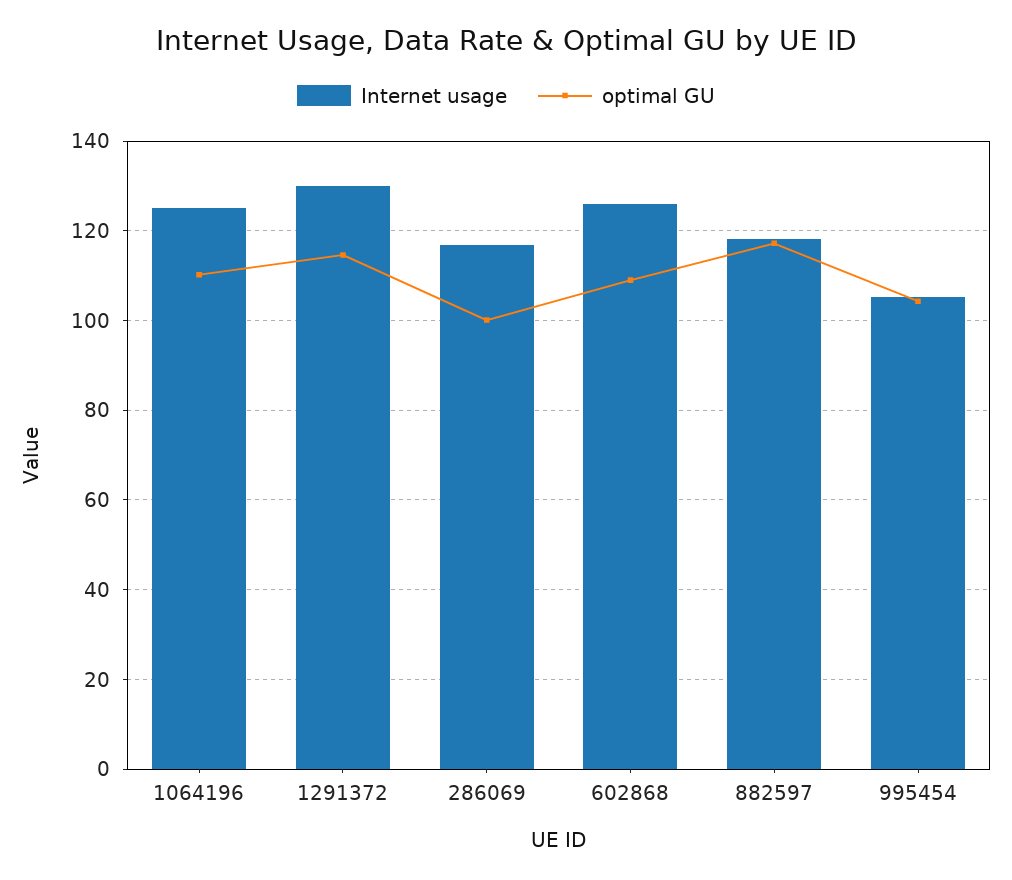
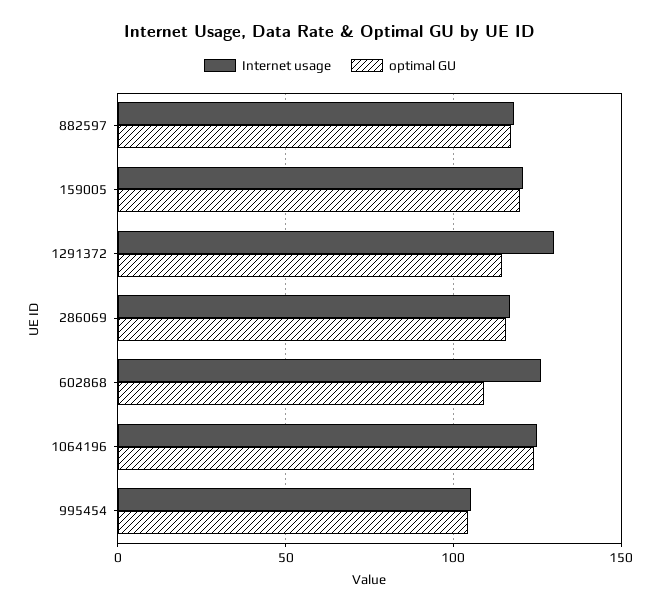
optimal GU, 1064196: 110 -> 125
optimal GU, 286069: 100 -> 115
Internet usage, 159005: none -> 120
optimal GU, 159005: none -> 120

